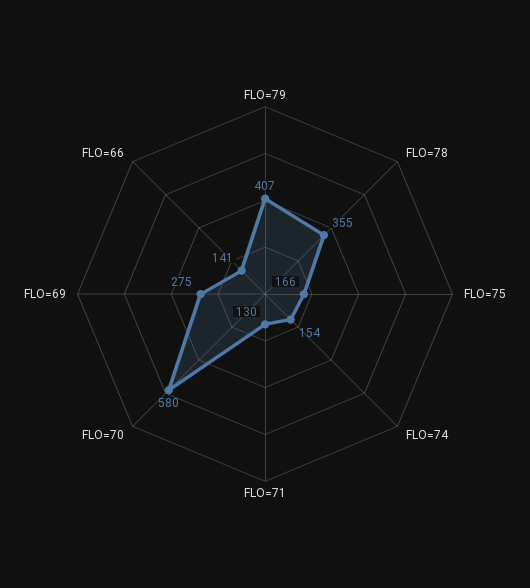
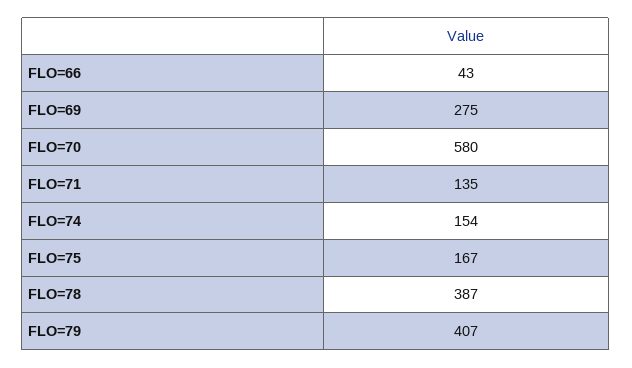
FLO=78: 355 -> 387
FLO=75: 166 -> 167
FLO=71: 130 -> 135
FLO=66: 141 -> 43

